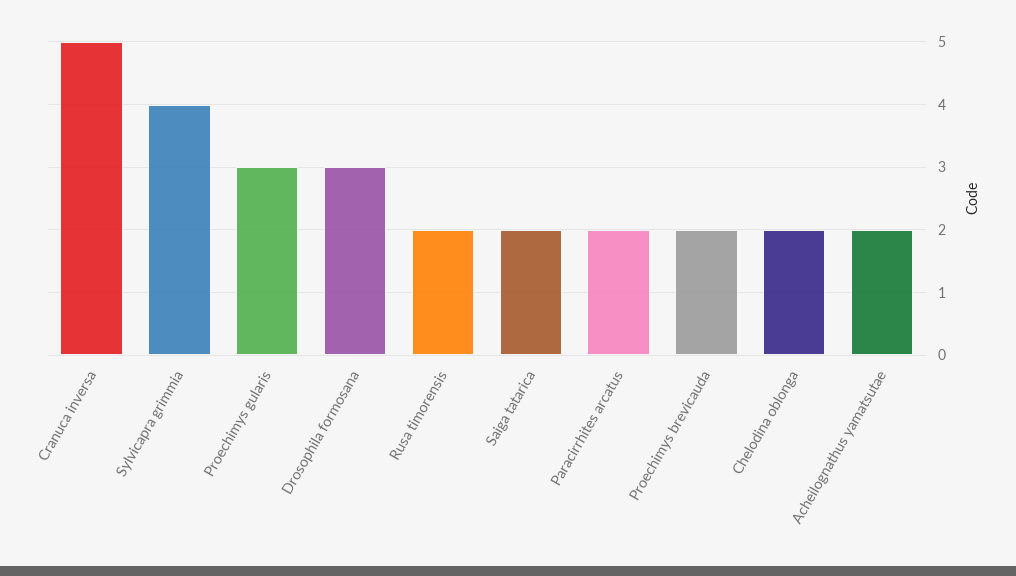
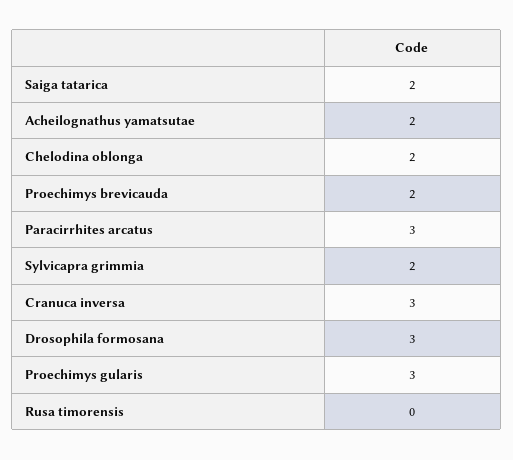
Cranuca inversa: 5 -> 3
Sylvicapra grimmia: 4 -> 2
Rusa timorensis: 2 -> 0
Paracirrhites arcatus: 2 -> 3

